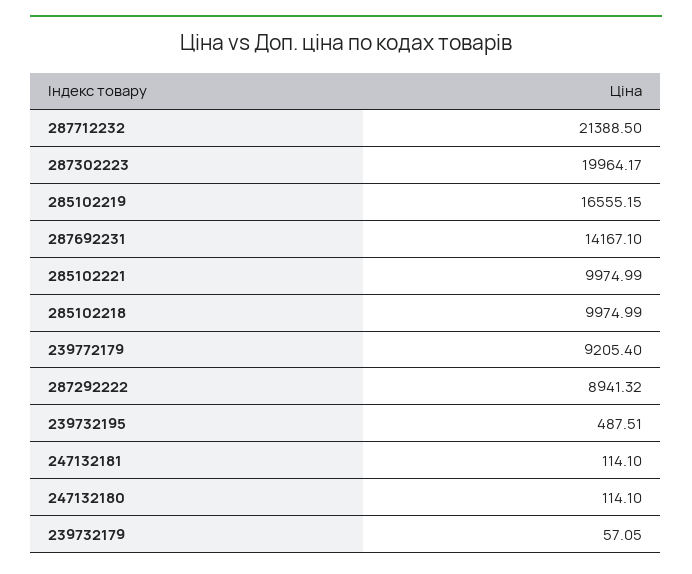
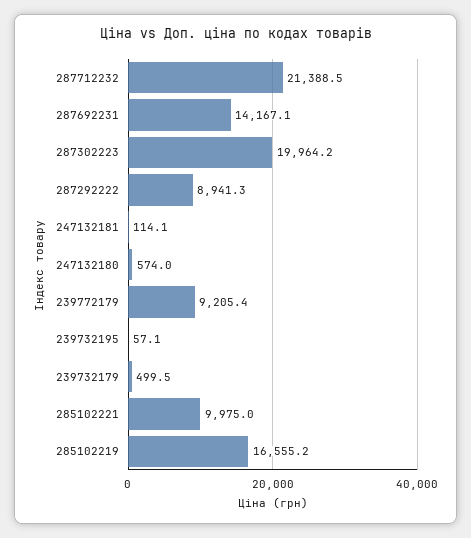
285102218: 9974.99 -> none
239732195: 487.51 -> 57.1
247132180: 114.1 -> 574
239732179: 57.05 -> 499.5

